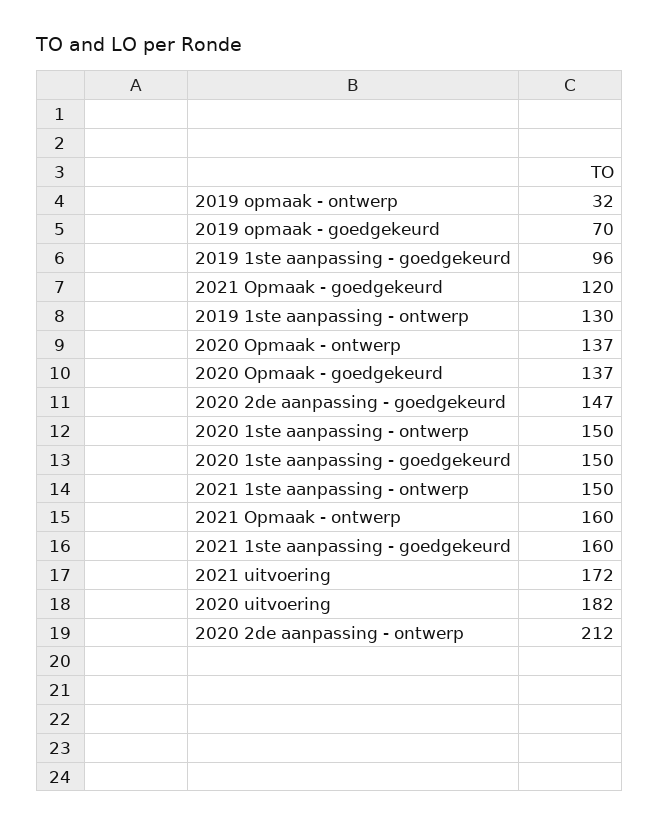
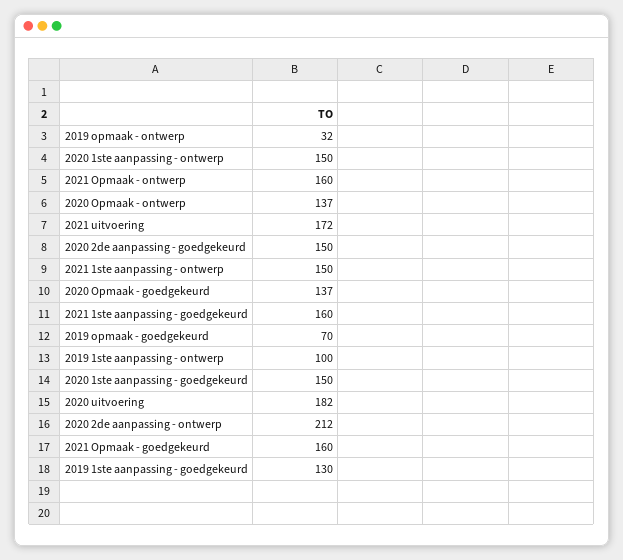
2019 1ste aanpassing - goedgekeurd: 96 -> 130
2021 Opmaak - goedgekeurd: 120 -> 160
2019 1ste aanpassing - ontwerp: 130 -> 100
2020 2de aanpassing - goedgekeurd: 147 -> 150

